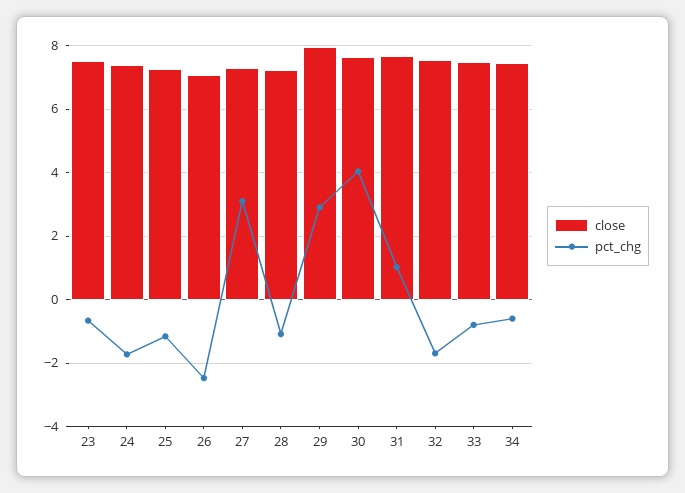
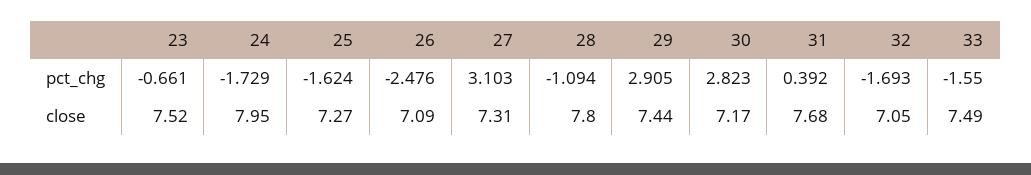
close, 24: 7.4 -> 7.95
pct_chg, 25: -1.2 -> -1.624
close, 28: 7.2 -> 7.8
close, 29: 8 -> 7.44
close, 30: 7.6 -> 7.17
pct_chg, 30: 4 -> 2.823
pct_chg, 31: 1 -> 0.392
close, 32: 7.6 -> 7.05
pct_chg, 33: -0.8 -> -1.55
close, 34: 7.4 -> none
pct_chg, 34: -0.6 -> none

